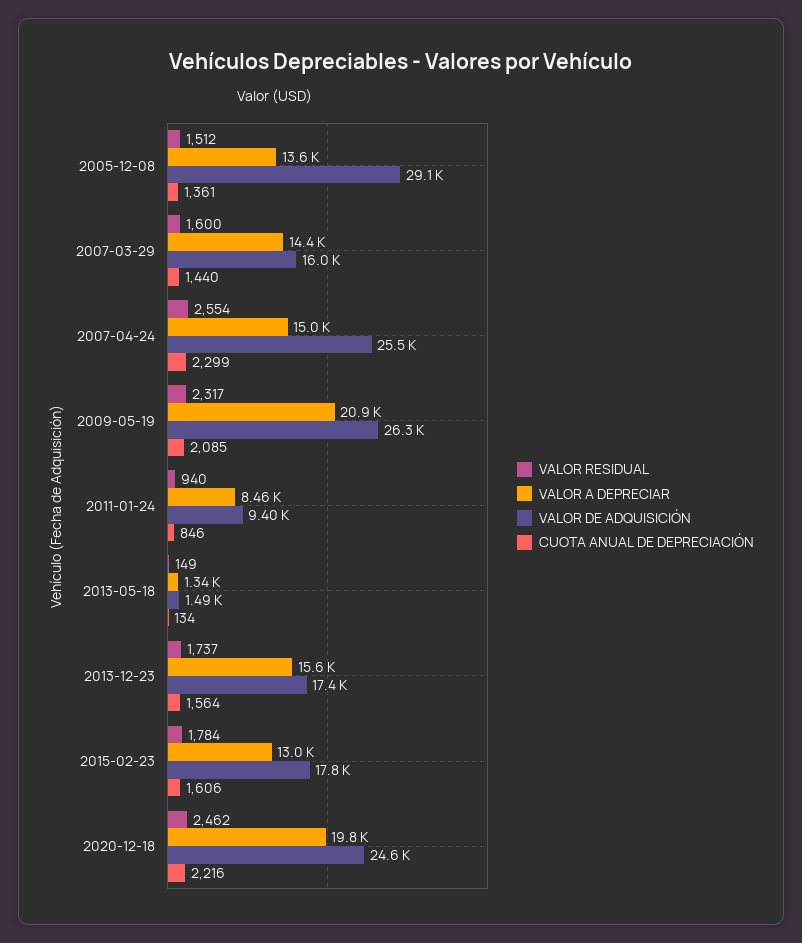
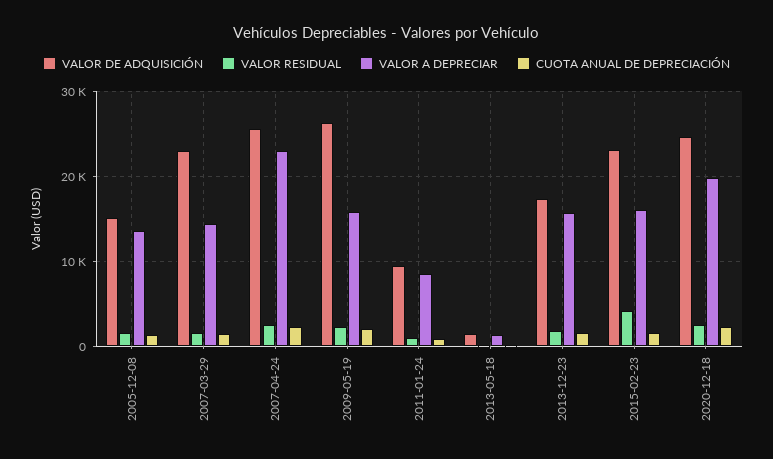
VALOR DE ADQUISICIÓN, 2005-12-08: 29100 -> 15000
VALOR DE ADQUISICIÓN, 2007-03-29: 16000 -> 23000
VALOR A DEPRECIAR, 2007-04-24: 15000 -> 23000
VALOR A DEPRECIAR, 2009-05-19: 20900 -> 16000
VALOR RESIDUAL, 2015-02-23: 1784 -> 4000
VALOR A DEPRECIAR, 2015-02-23: 13000 -> 16000
VALOR DE ADQUISICIÓN, 2015-02-23: 17800 -> 23000

